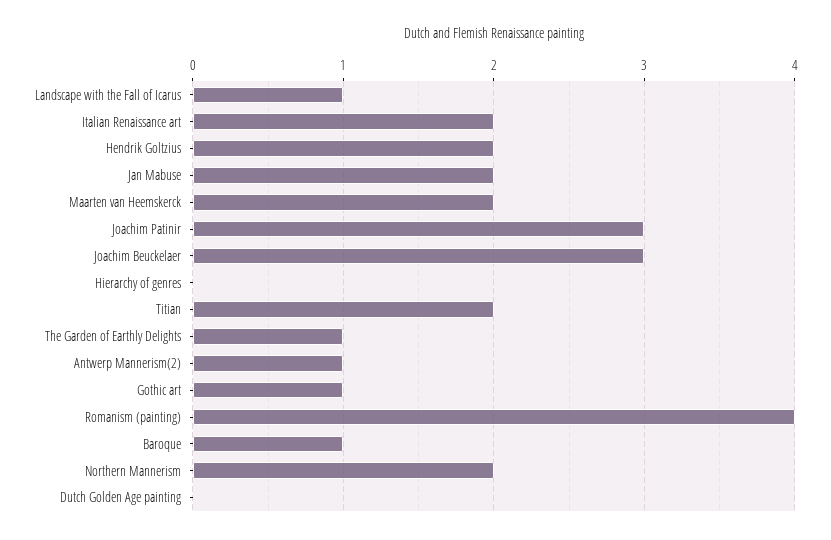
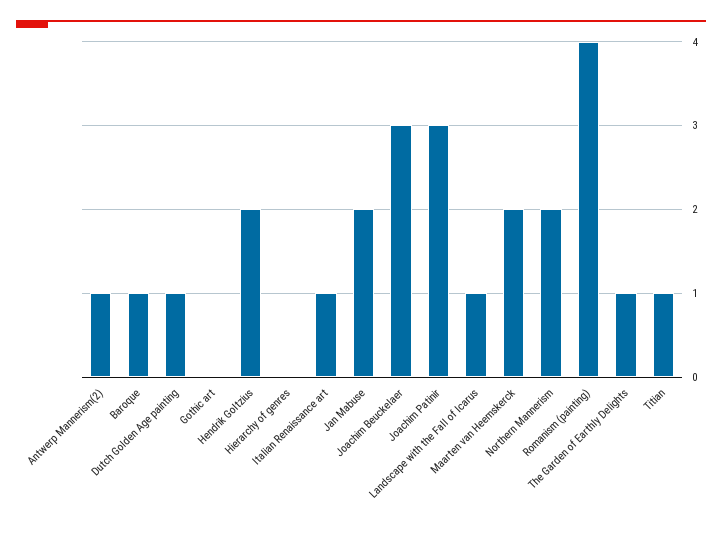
Italian Renaissance art: 2 -> 1
Titian: 2 -> 1
Gothic art: 1 -> 0
Dutch Golden Age painting: 0 -> 1

